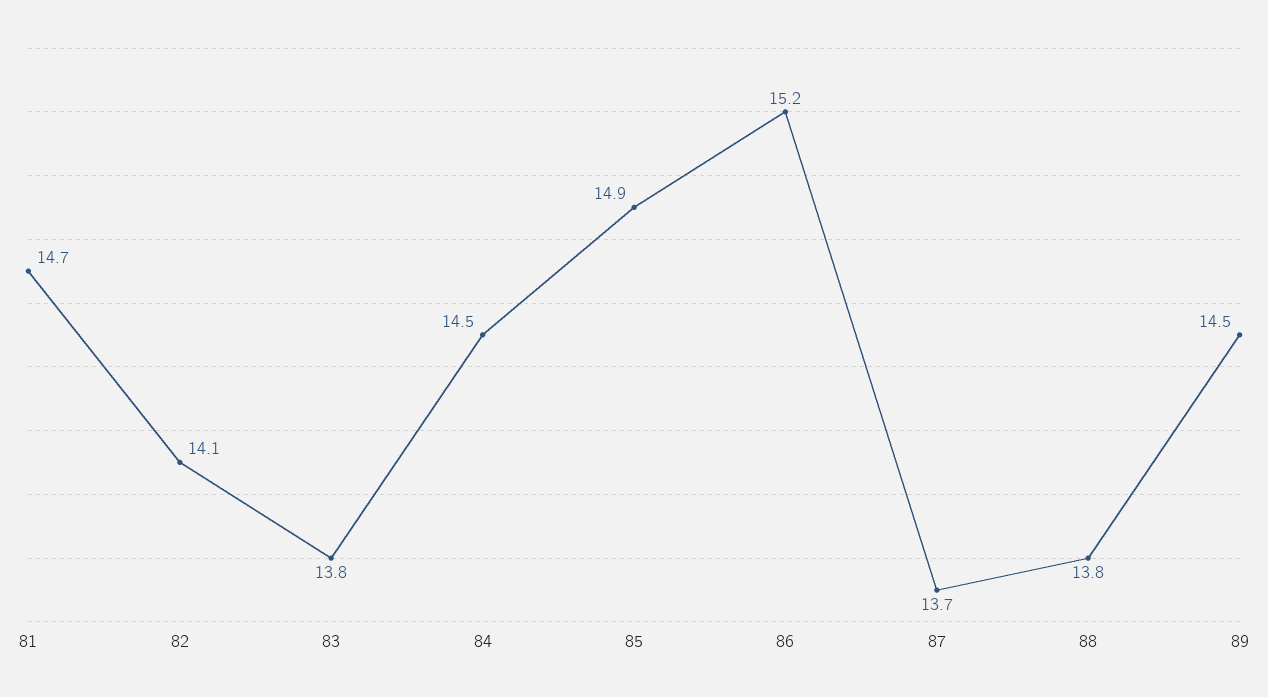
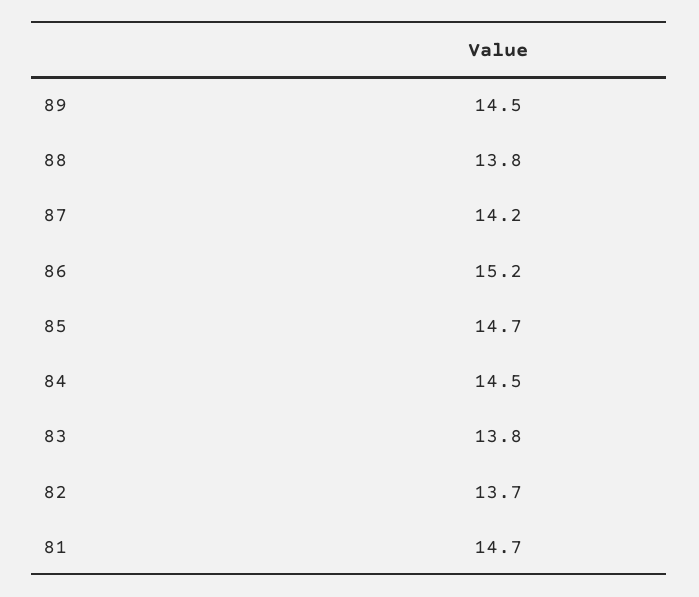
82: 14.1 -> 13.7
85: 14.9 -> 14.7
87: 13.7 -> 14.2

